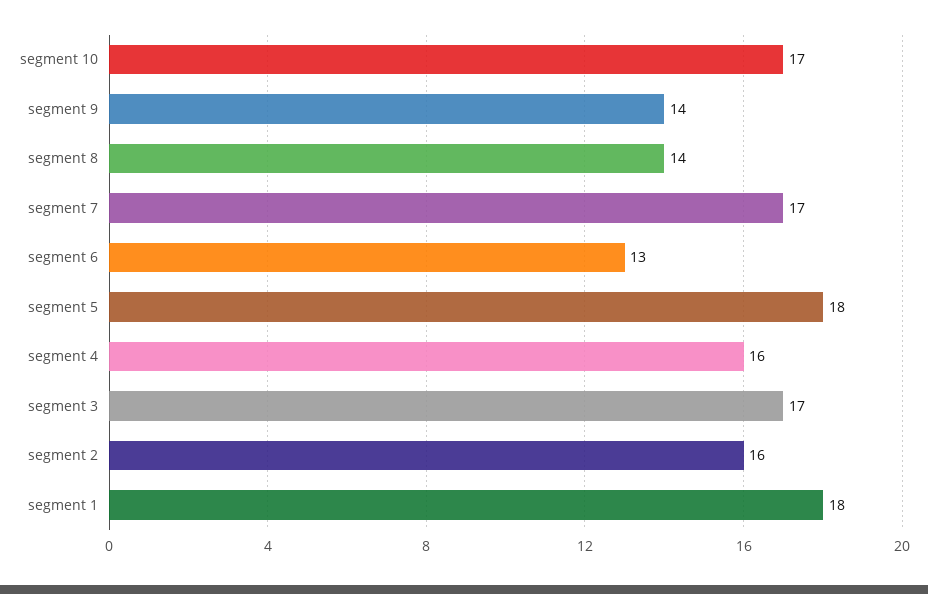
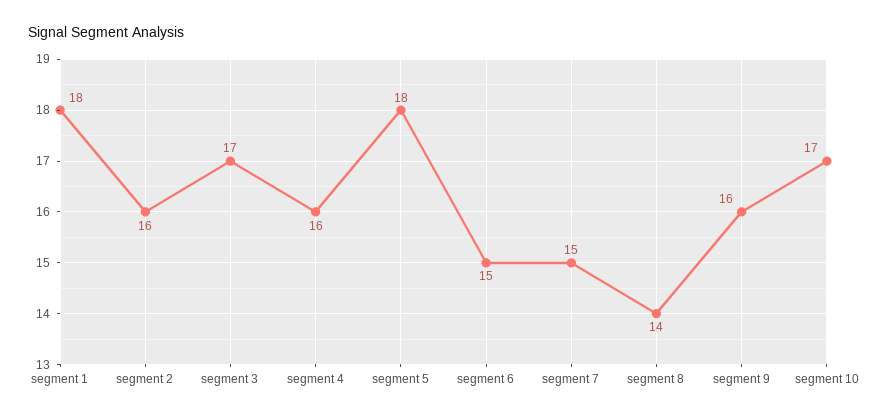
segment 9: 14 -> 16
segment 7: 17 -> 15
segment 6: 13 -> 15

